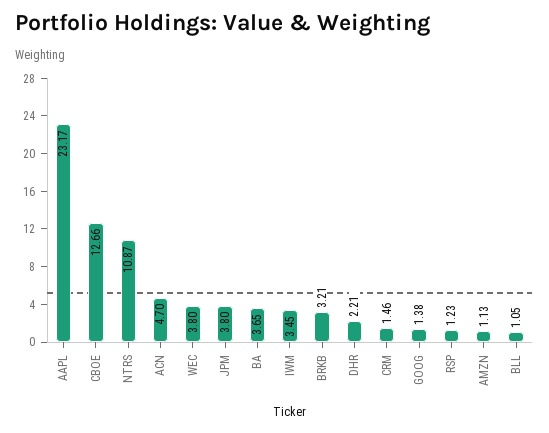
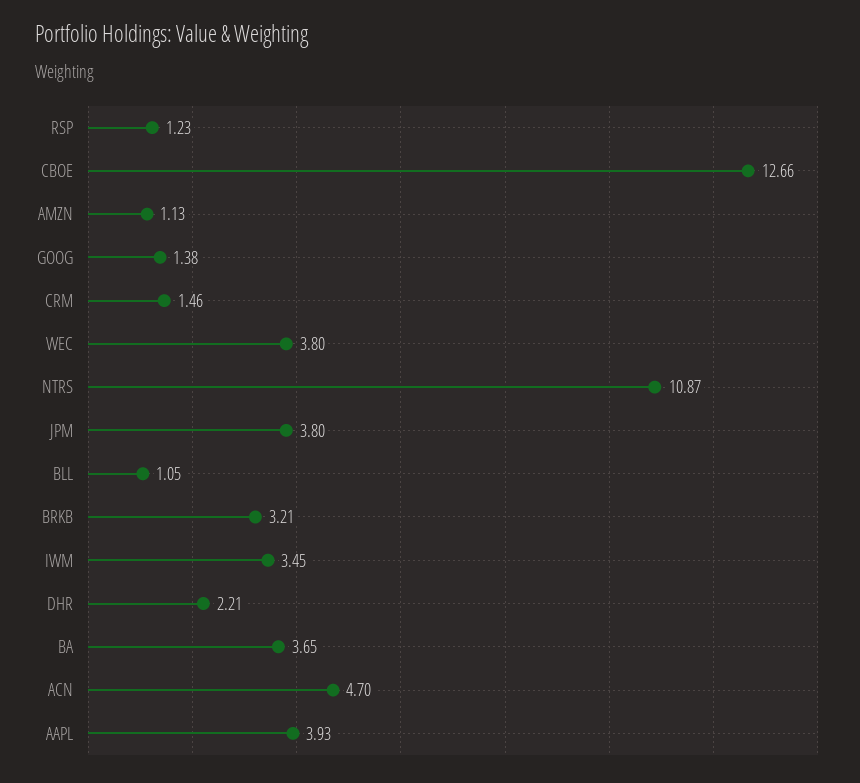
AAPL: 23.17 -> 3.93

